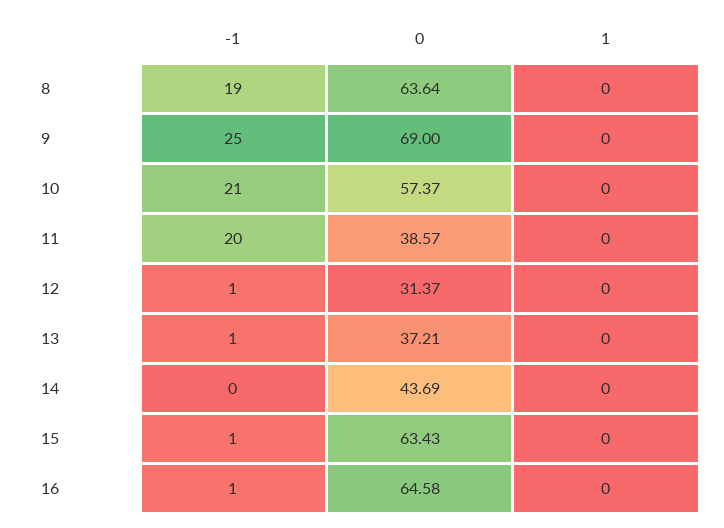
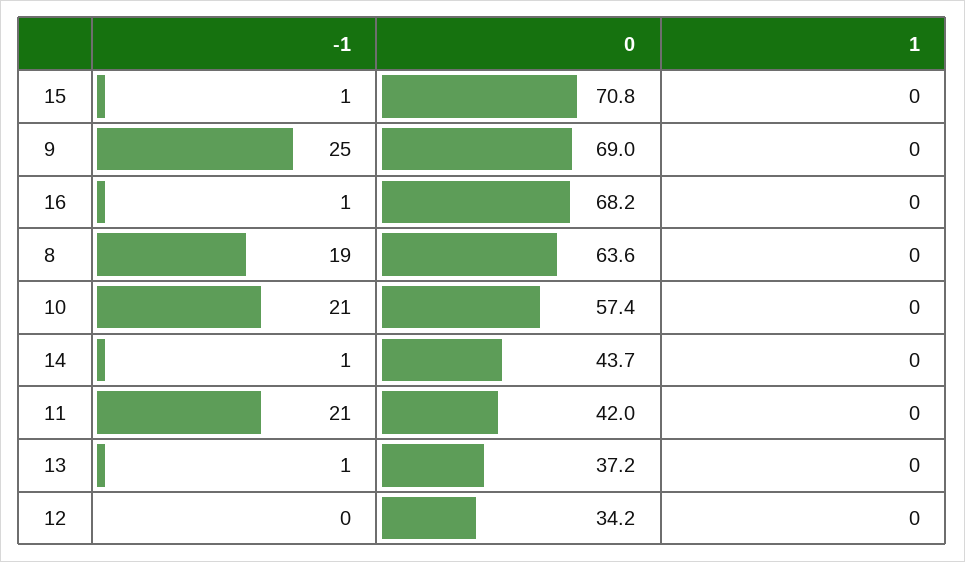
-1, 11: 20 -> 21
0, 11: 38.57 -> 42
-1, 12: 1 -> 0
0, 12: 31.37 -> 34.2
-1, 14: 0 -> 1
0, 15: 63.43 -> 70.8
0, 16: 64.58 -> 68.2

